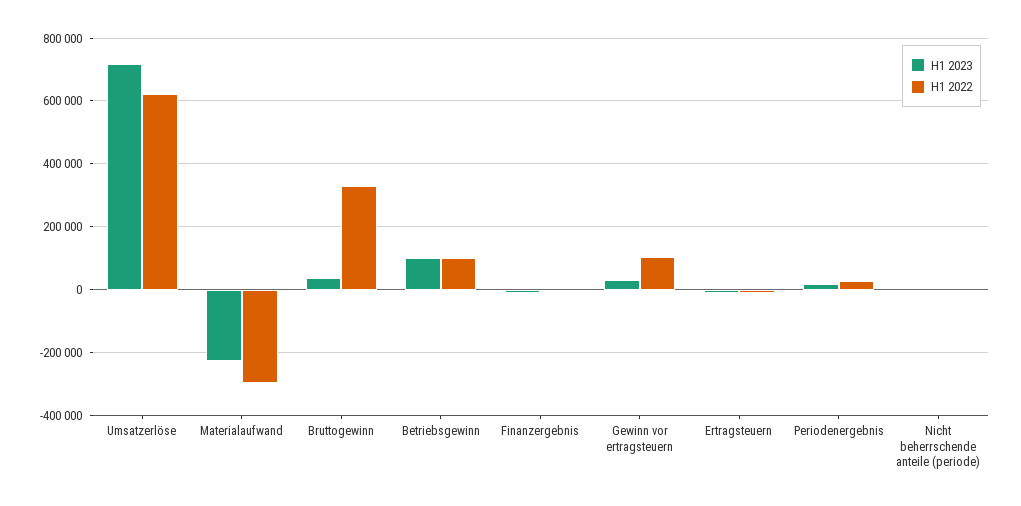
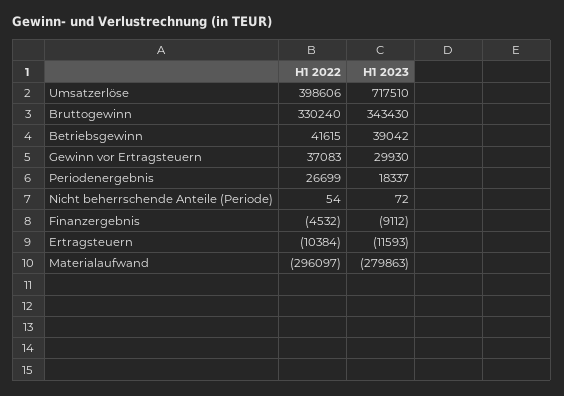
H1 2022, Umsatzerlöse: 620000 -> 398606
H1 2023, Materialaufwand: -220000 -> -279863
H1 2023, Bruttogewinn: 40000 -> 343430
H1 2023, Betriebsgewinn: 100000 -> 39042
H1 2022, Betriebsgewinn: 100000 -> 41615
H1 2022, Gewinn vor ertragsteuern: 100000 -> 37083

